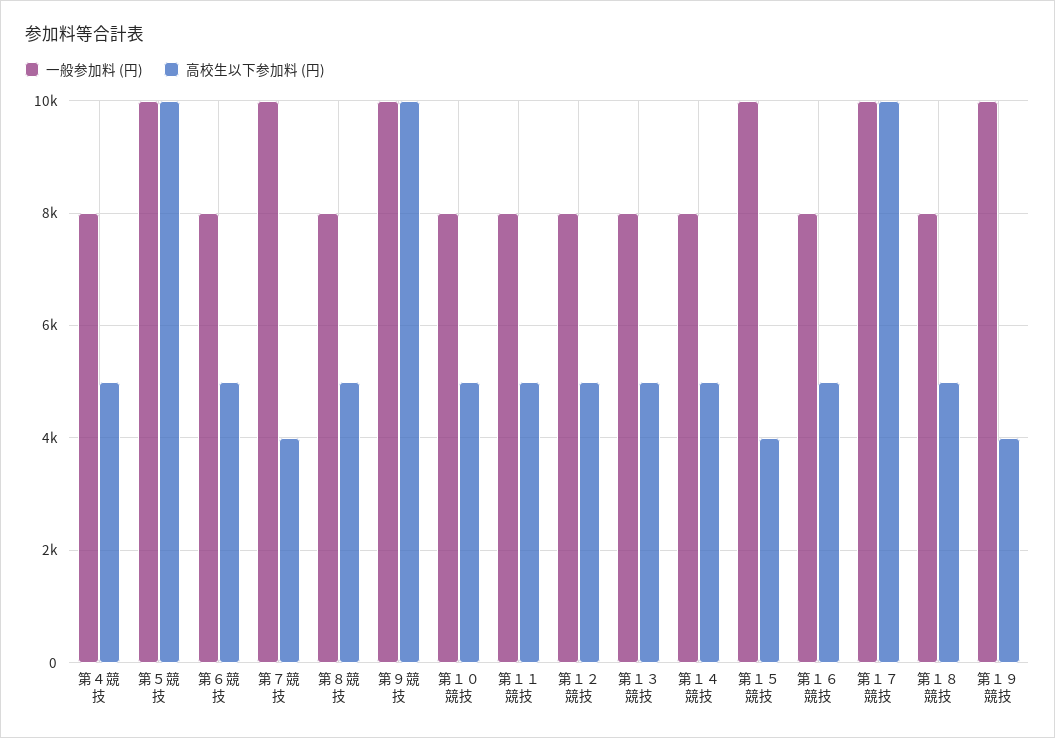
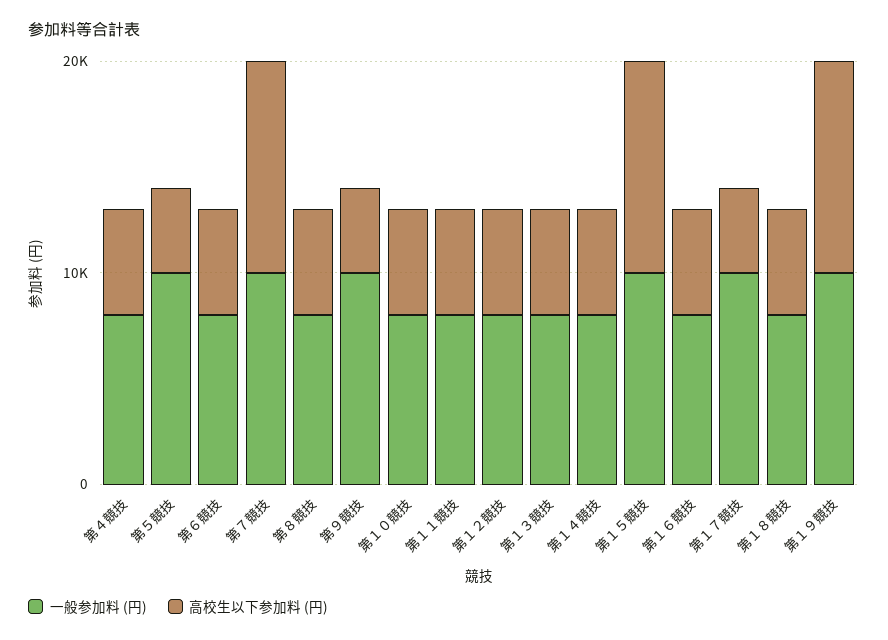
高校生以下参加料 (円), 第５競技: 10000 -> 4000
高校生以下参加料 (円), 第７競技: 4000 -> 10000
高校生以下参加料 (円), 第９競技: 10000 -> 4000
高校生以下参加料 (円), 第１５競技: 4000 -> 10000
高校生以下参加料 (円), 第１７競技: 10000 -> 4000
高校生以下参加料 (円), 第１９競技: 4000 -> 10000

